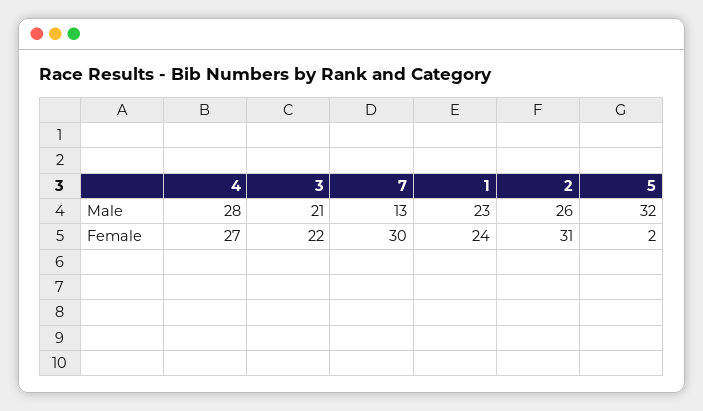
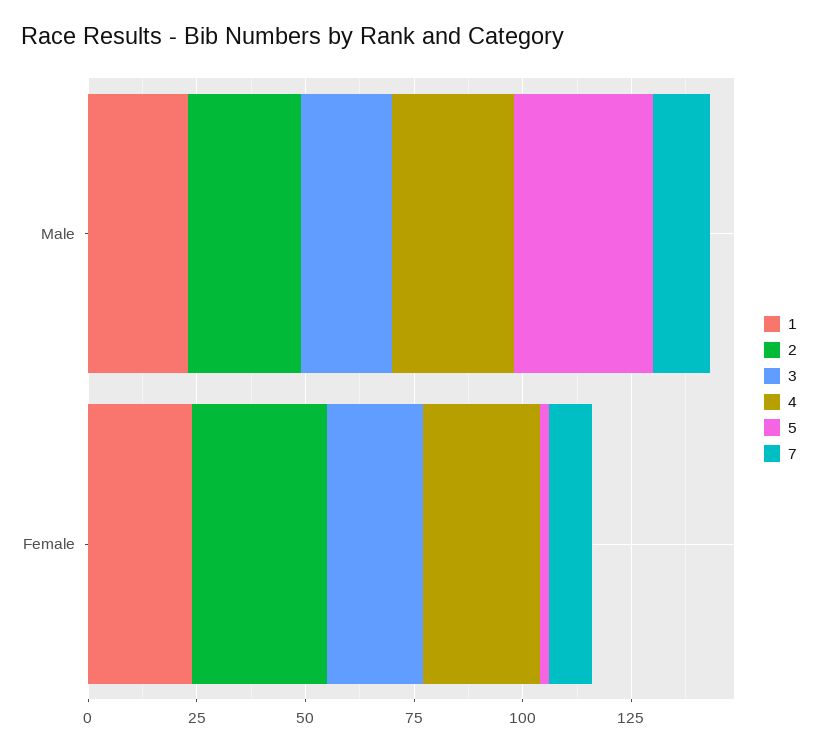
7, Female: 30 -> 10

